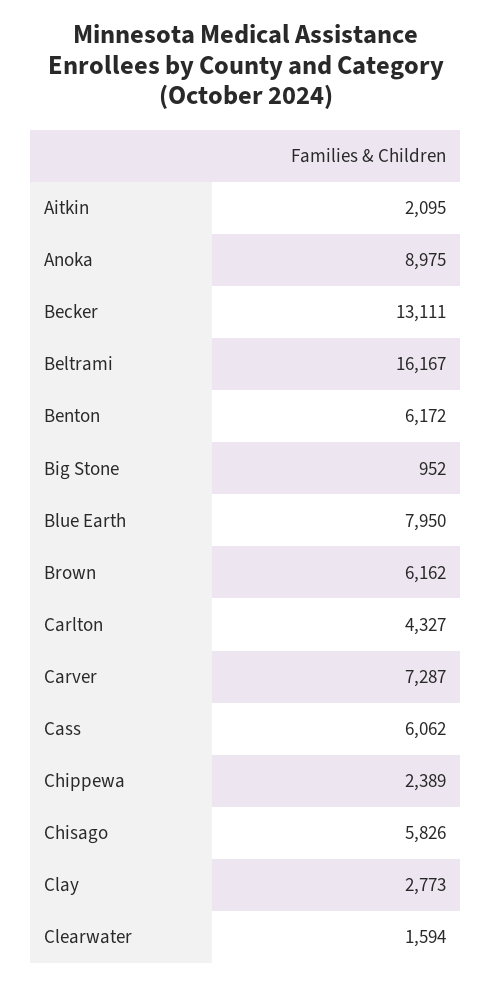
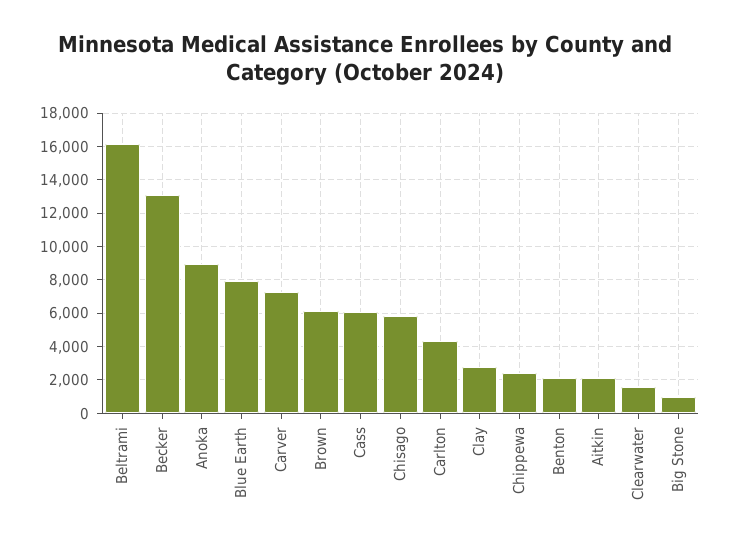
Benton: 6172 -> 2000

